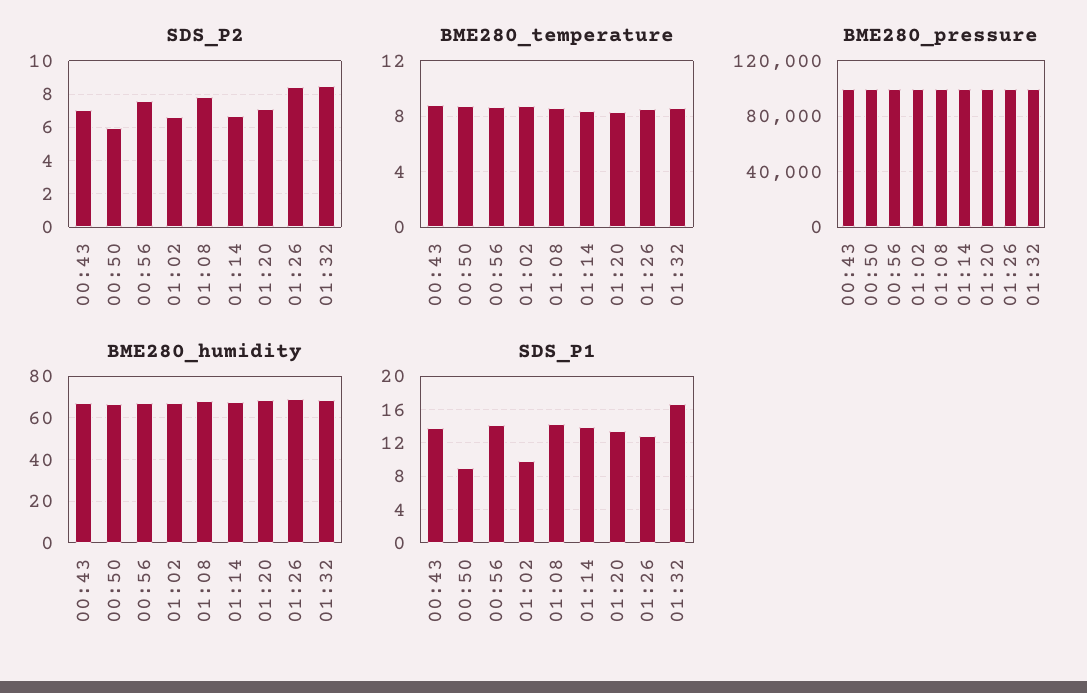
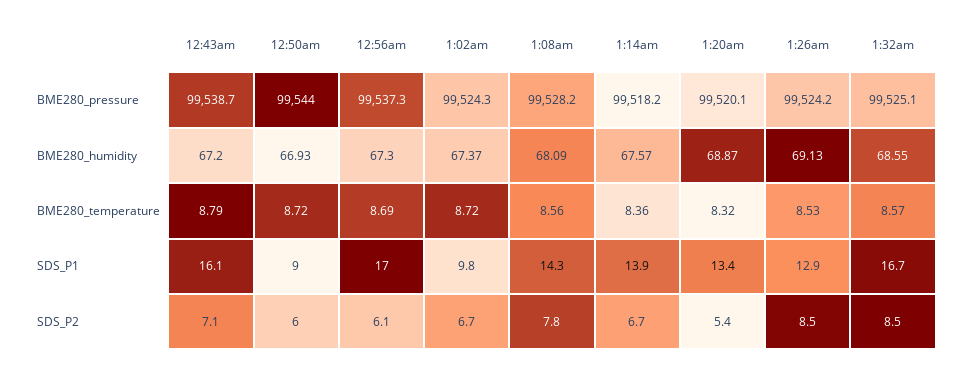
SDS_P2, 00:56: 7.5 -> 6.1
SDS_P2, 01:20: 7 -> 5.4
SDS_P1, 00:43: 14 -> 16.1
SDS_P1, 00:56: 14 -> 17

